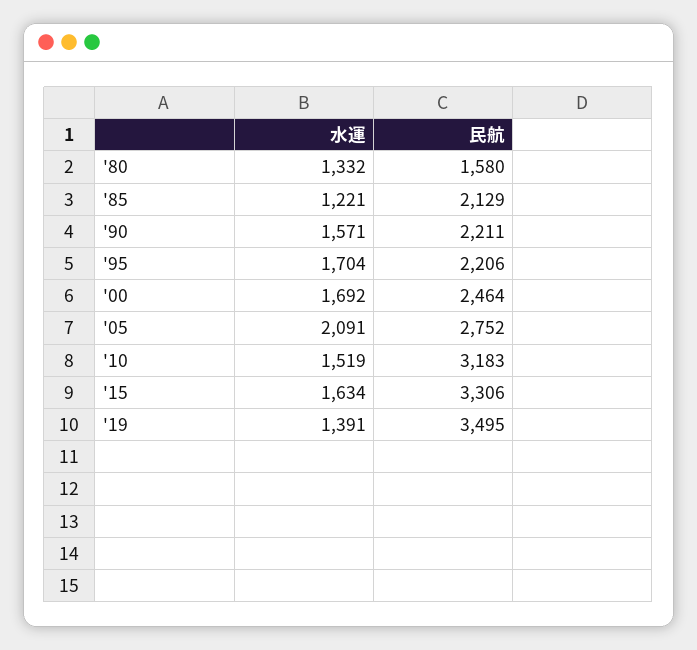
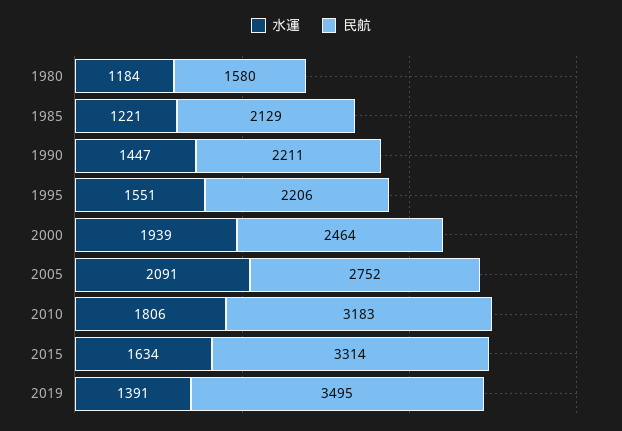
水運, '80: 1332 -> 1184
水運, '90: 1571 -> 1447
水運, '95: 1704 -> 1551
水運, '00: 1692 -> 1939
水運, '10: 1519 -> 1806
民航, '15: 3306 -> 3314

